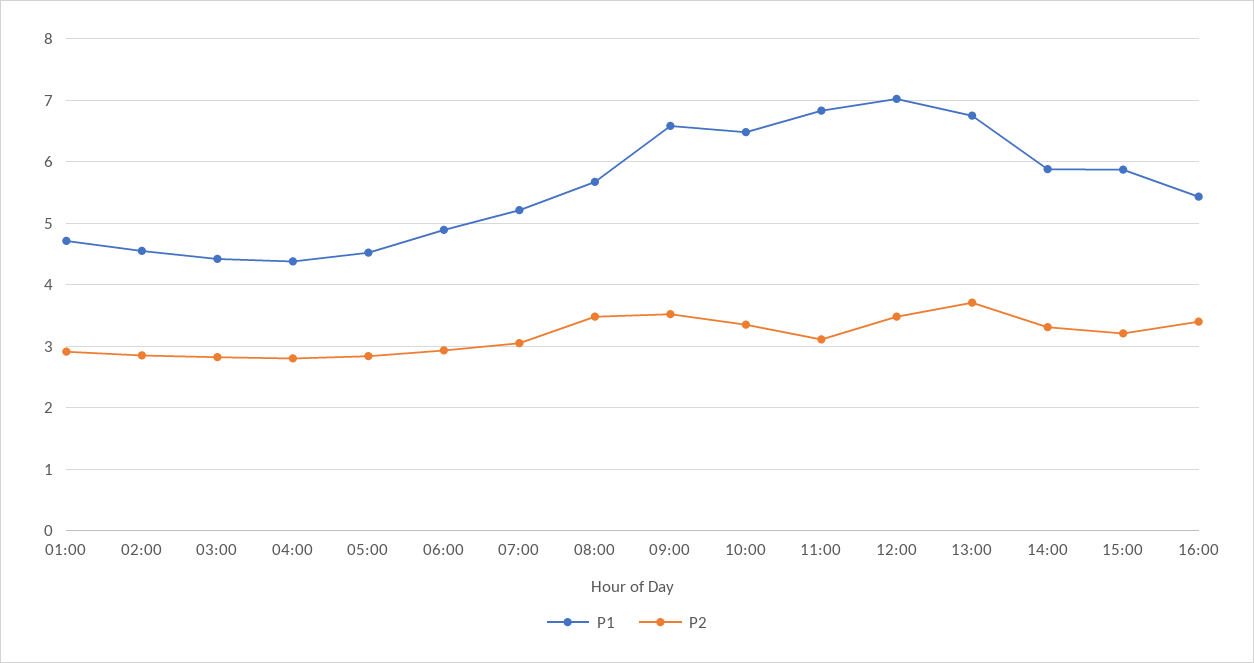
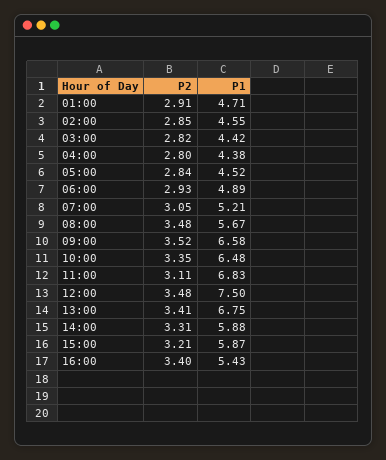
P1, 12:00: 7 -> 7.5
P2, 13:00: 3.7 -> 3.41

